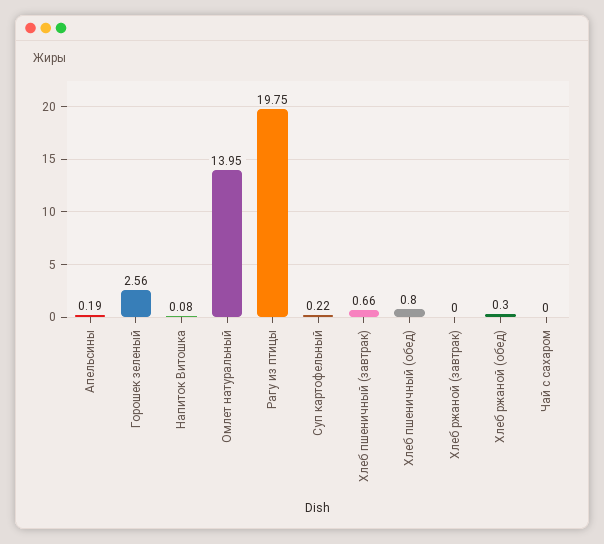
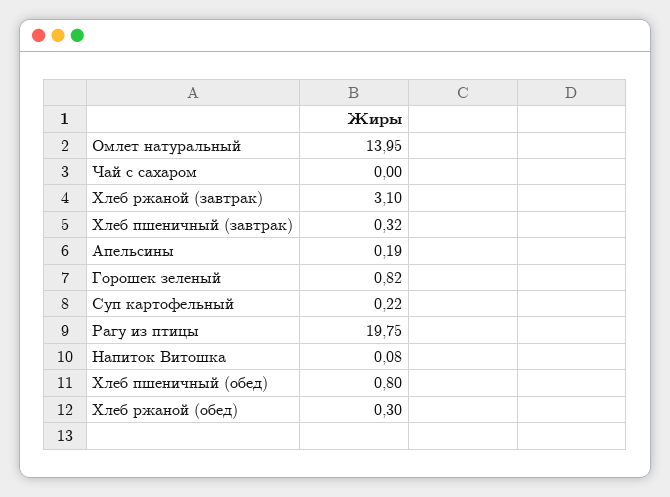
Горошек зеленый: 2.56 -> 0.82
Хлеб пшеничный (завтрак): 0.66 -> 0.32
Хлеб ржаной (завтрак): 0 -> 3.1

